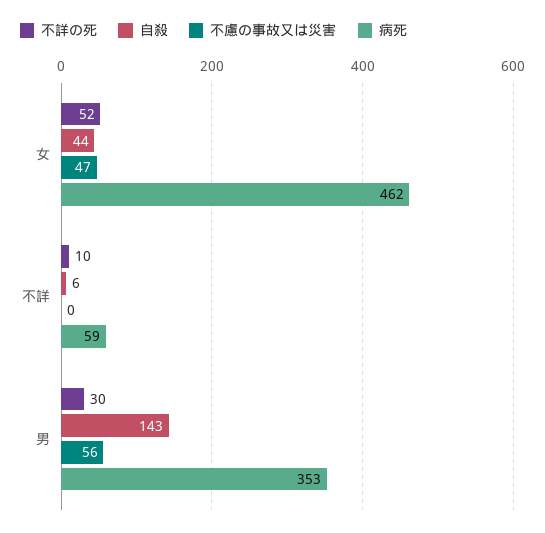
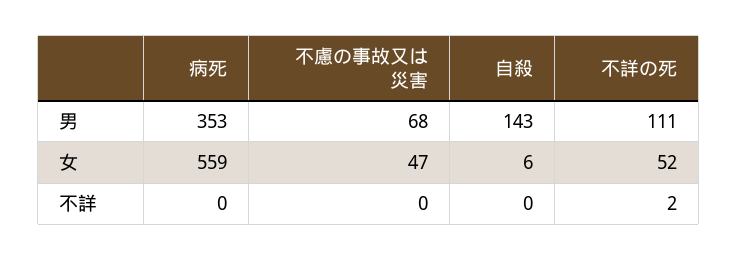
自殺, 女: 44 -> 6
病死, 女: 462 -> 559
不詳の死, 不詳: 10 -> 2
自殺, 不詳: 6 -> 0
病死, 不詳: 59 -> 0
不詳の死, 男: 30 -> 111
不慮の事故又は災害, 男: 56 -> 68

